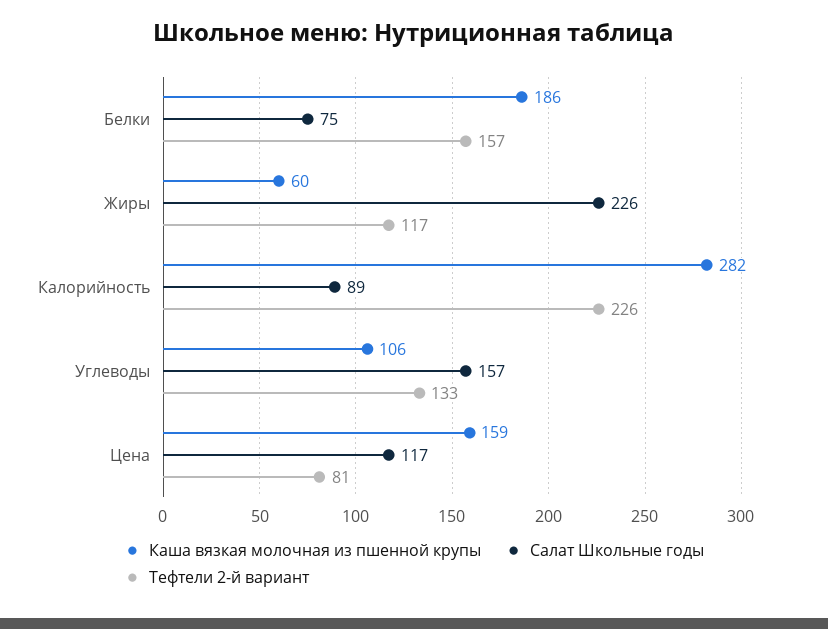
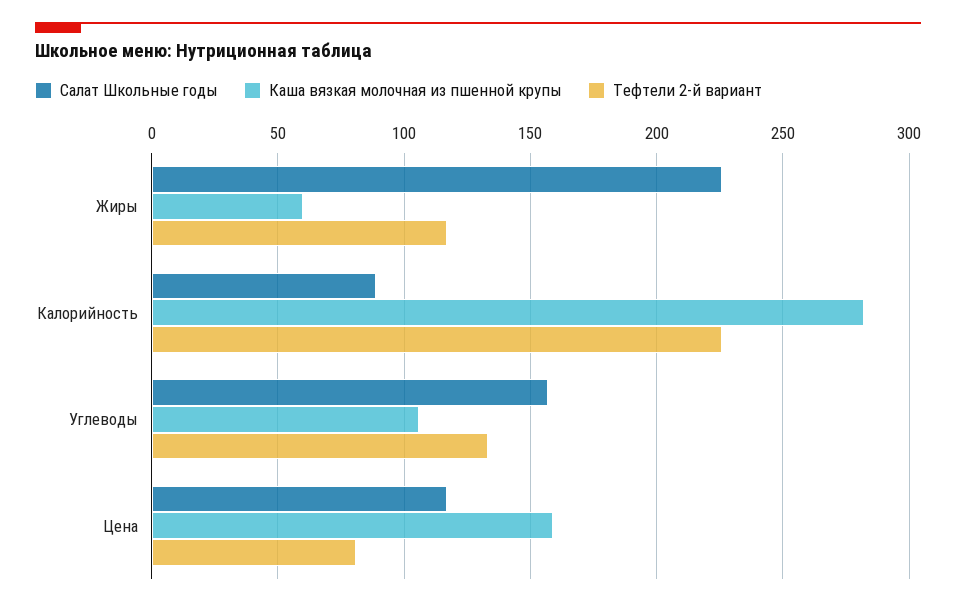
Каша вязкая молочная из пшенной крупы, Белки: 186 -> none
Салат Школьные годы, Белки: 75 -> none
Тефтели 2-й вариант, Белки: 157 -> none

